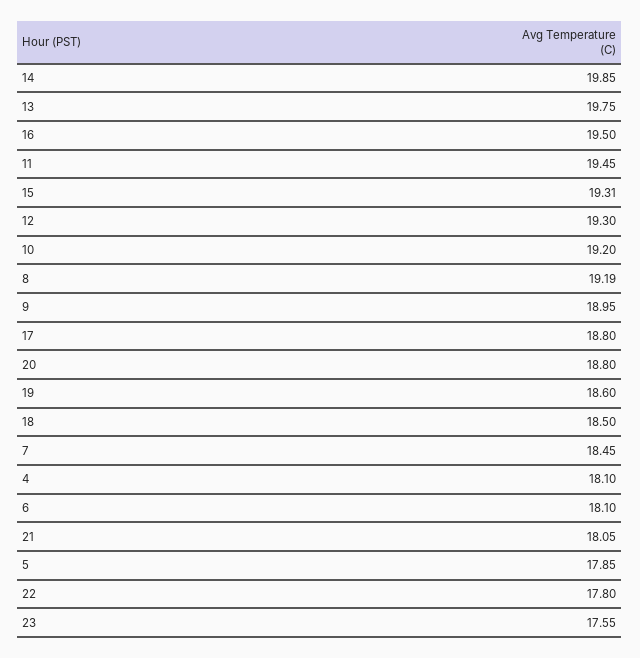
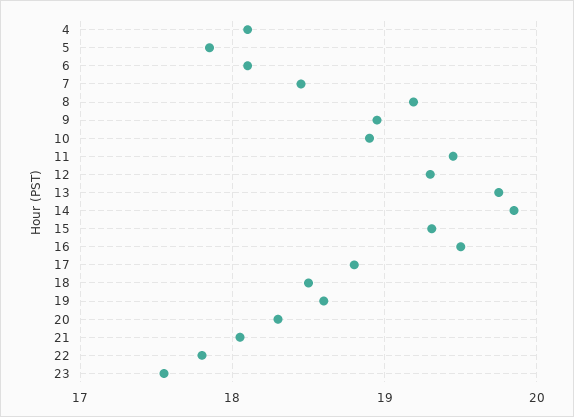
10: 19.2 -> 18.9
20: 18.8 -> 18.3

